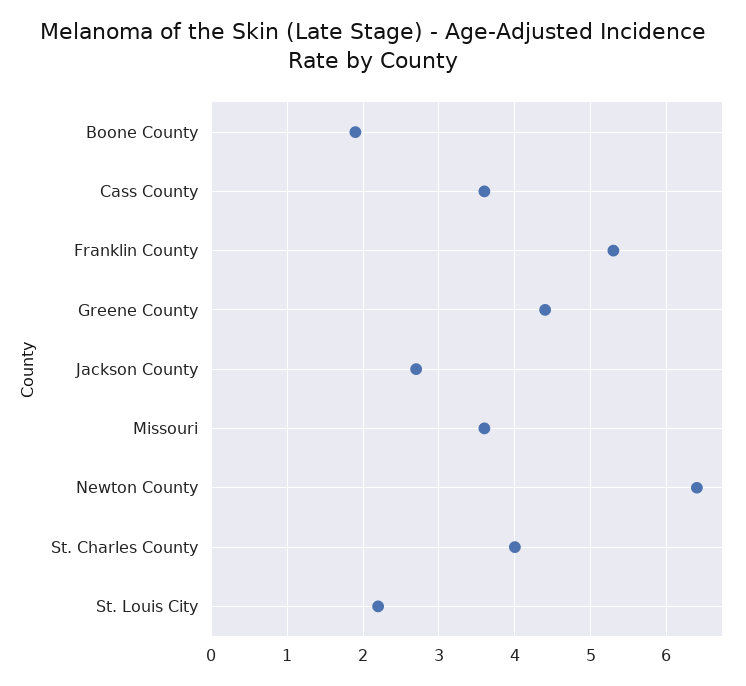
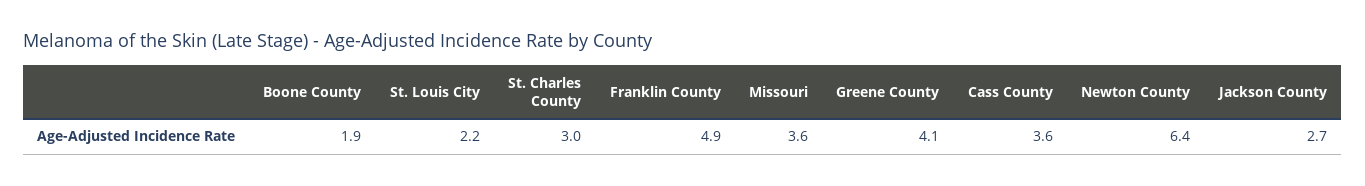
Franklin County: 5.3 -> 4.9
Greene County: 4.4 -> 4.1
St. Charles County: 4 -> 3

